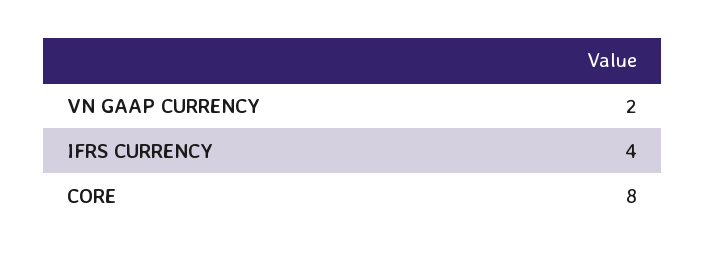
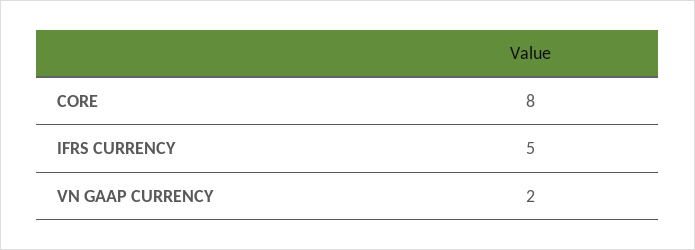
IFRS CURRENCY: 4 -> 5

